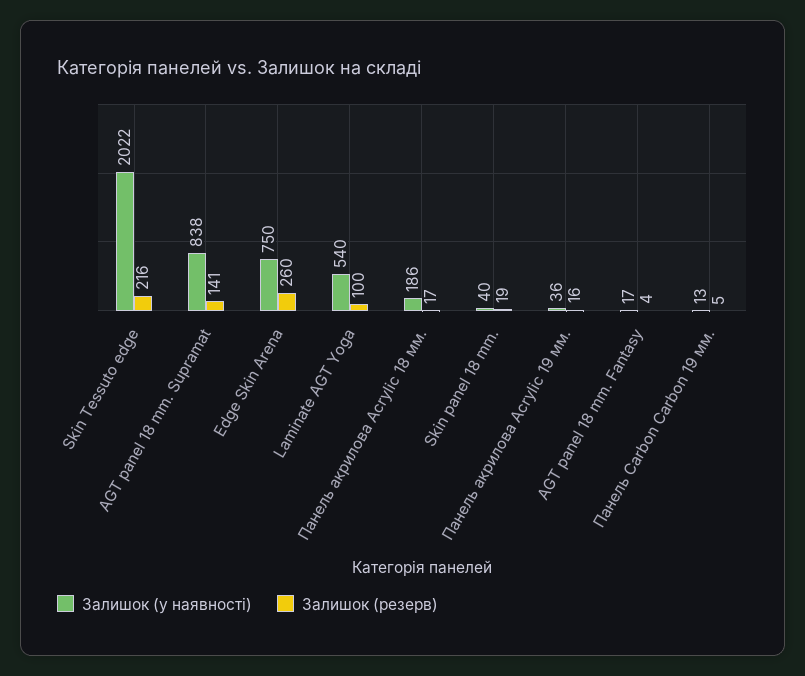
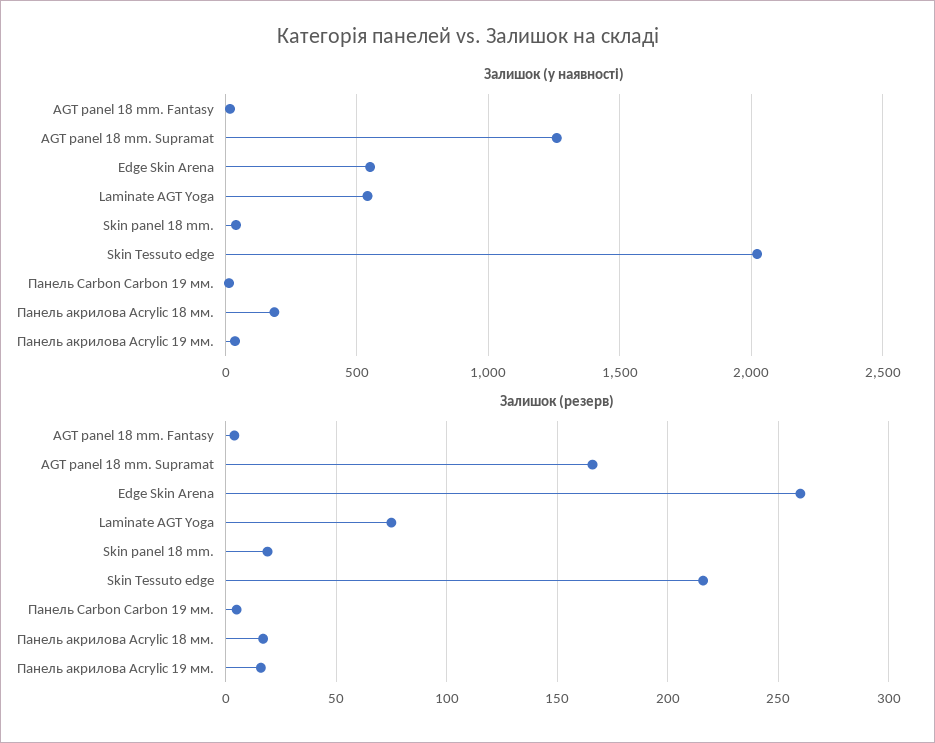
Залишок (у наявності), AGT panel 18 mm. Supramat: 838 -> 1250
Залишок (резерв), AGT panel 18 mm. Supramat: 141 -> 165
Залишок (у наявності), Edge Skin Arena: 750 -> 550
Залишок (резерв), Laminate AGT Yoga: 100 -> 75

